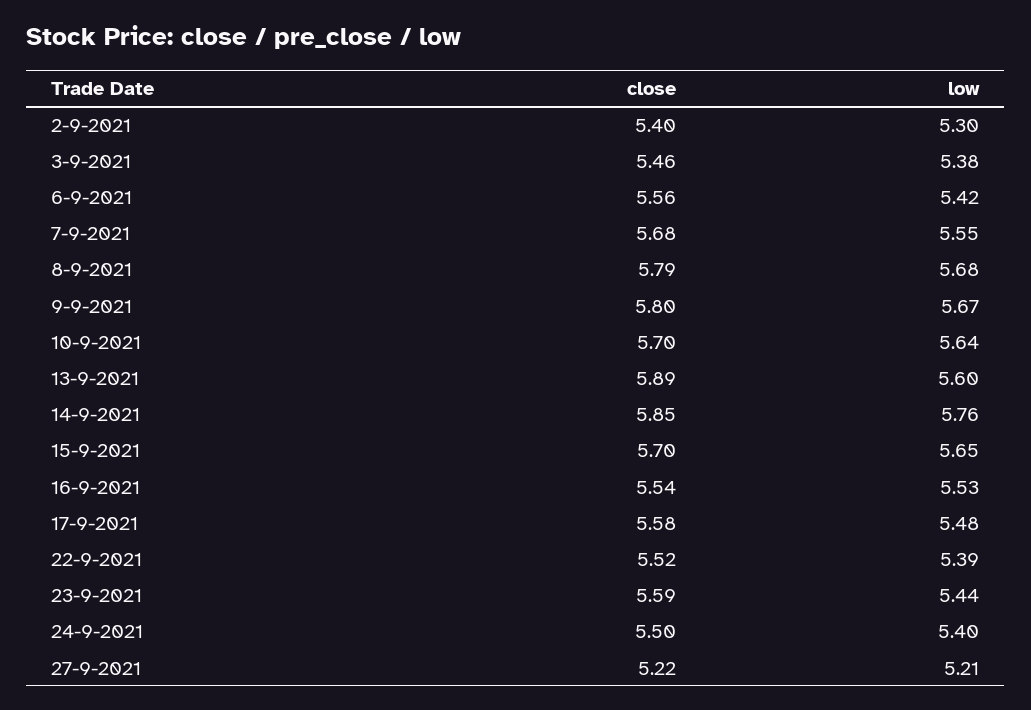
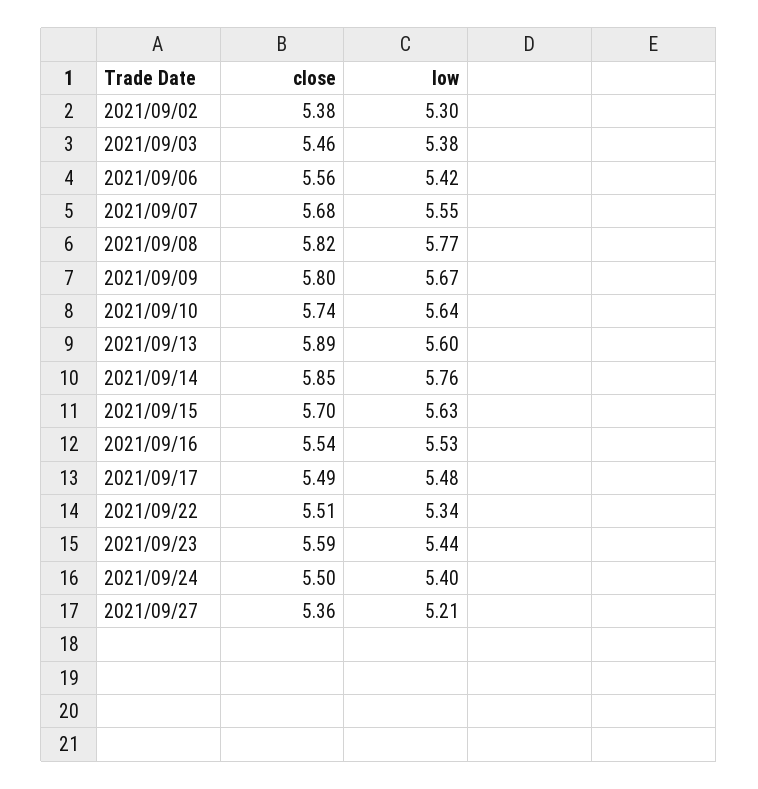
close, 2-9-2021: 5.4 -> 5.38
close, 8-9-2021: 5.79 -> 5.82
low, 8-9-2021: 5.68 -> 5.77
close, 10-9-2021: 5.7 -> 5.74
low, 15-9-2021: 5.65 -> 5.63
close, 17-9-2021: 5.58 -> 5.49
close, 22-9-2021: 5.52 -> 5.51
low, 22-9-2021: 5.39 -> 5.34
close, 27-9-2021: 5.22 -> 5.36

